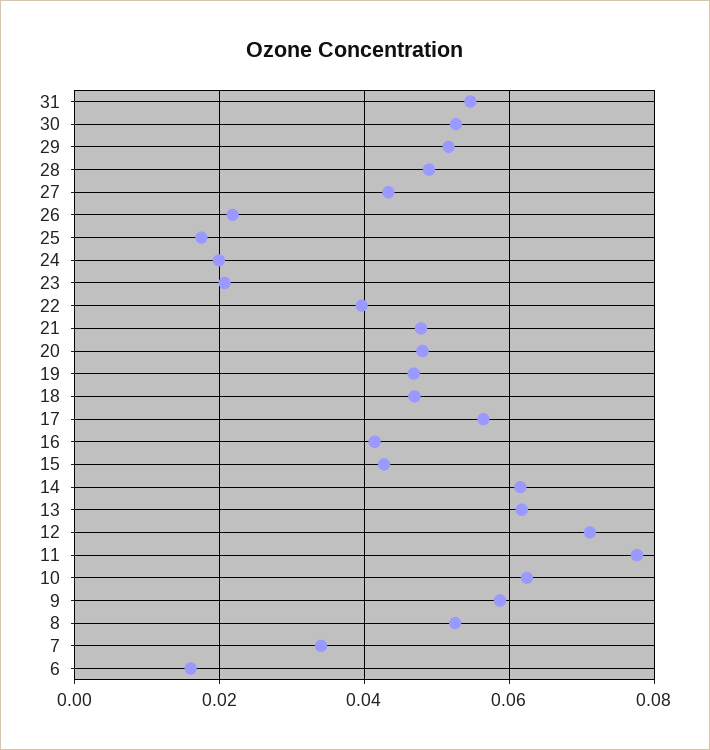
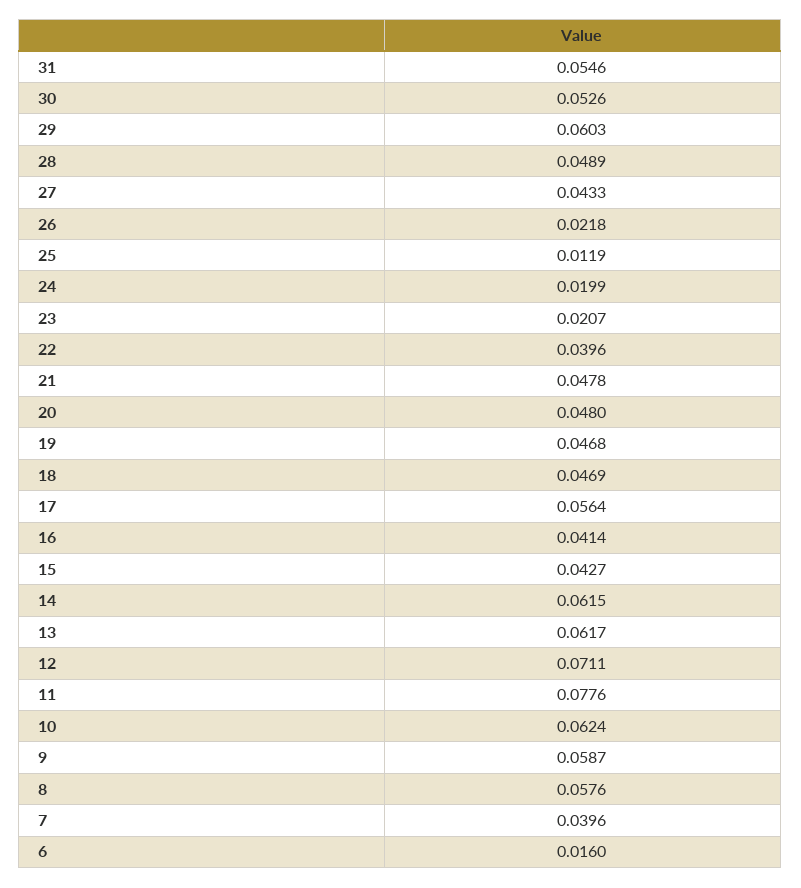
29: 0.052 -> 0.0603
25: 0.018 -> 0.0119
8: 0.052 -> 0.0576
7: 0.034 -> 0.0396

